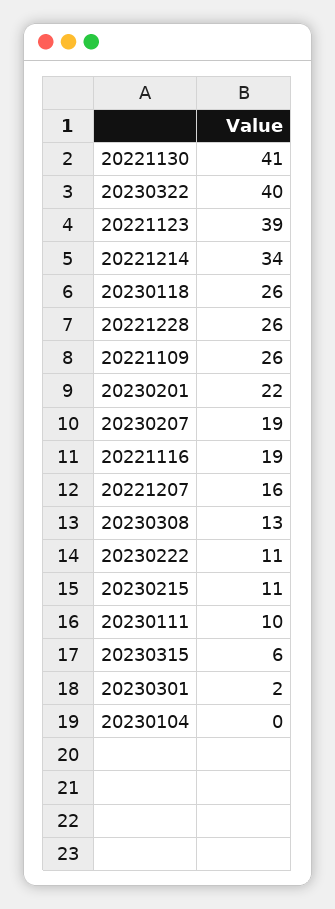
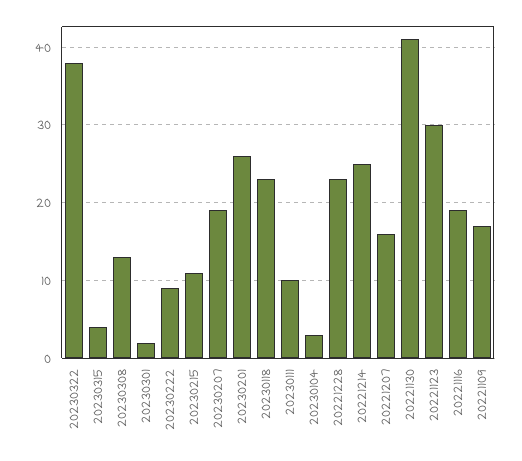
20230322: 40 -> 38
20221123: 39 -> 30
20221214: 34 -> 25
20230118: 26 -> 23
20221228: 26 -> 23
20221109: 26 -> 17
20230201: 22 -> 26
20230222: 11 -> 9
20230315: 6 -> 4
20230104: 0 -> 3

